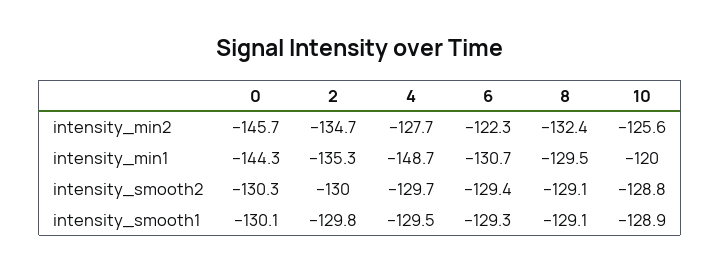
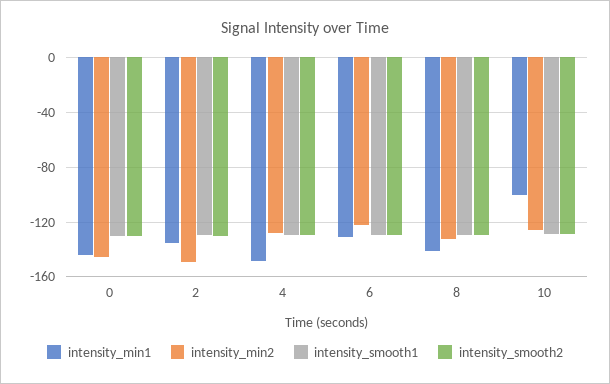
intensity_min2, 2: -134.7 -> -150
intensity_min1, 8: -129.5 -> -140
intensity_min1, 10: -120 -> -100

